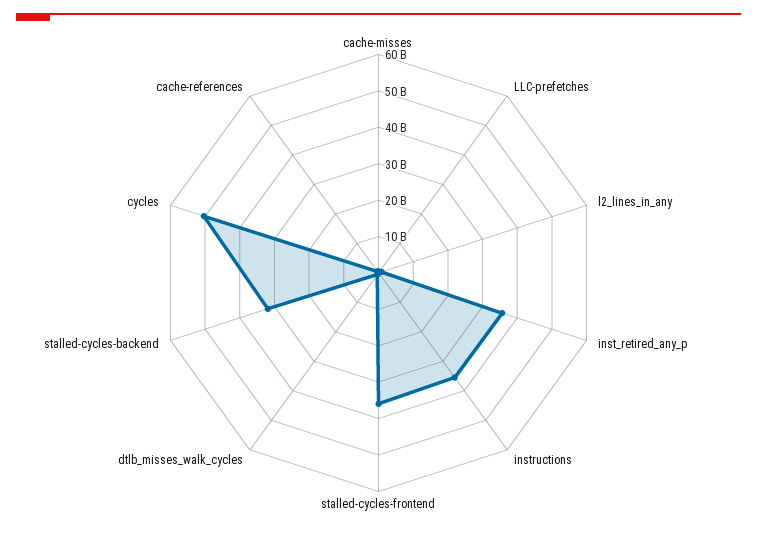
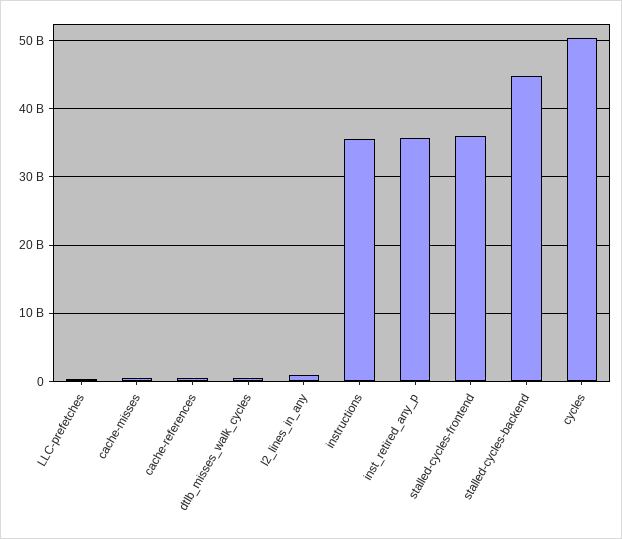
stalled-cycles-backend: 32500000000 -> 45000000000

